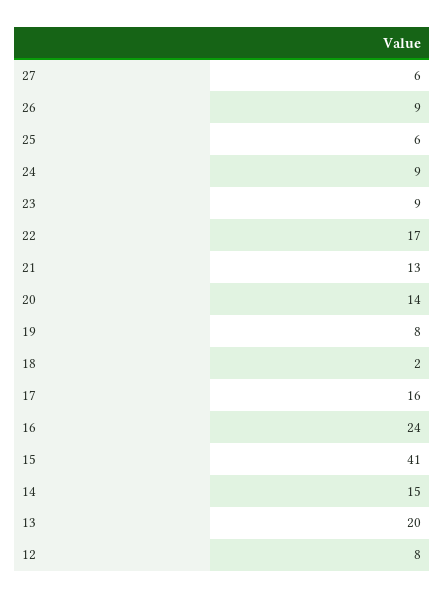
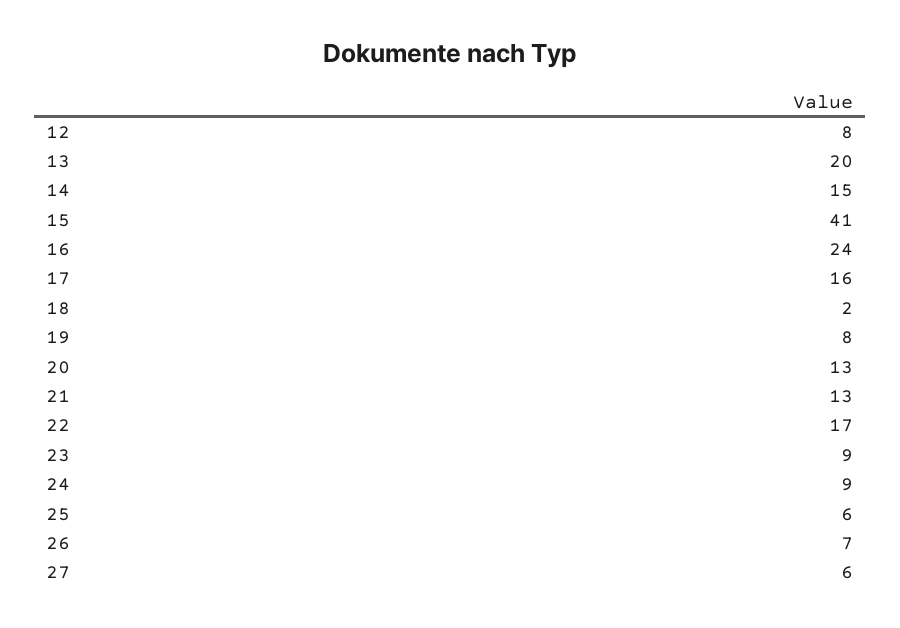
26: 9 -> 7
20: 14 -> 13

